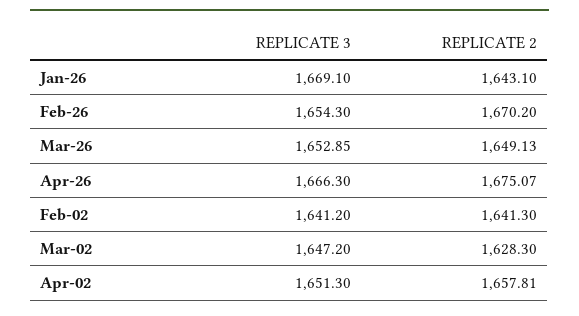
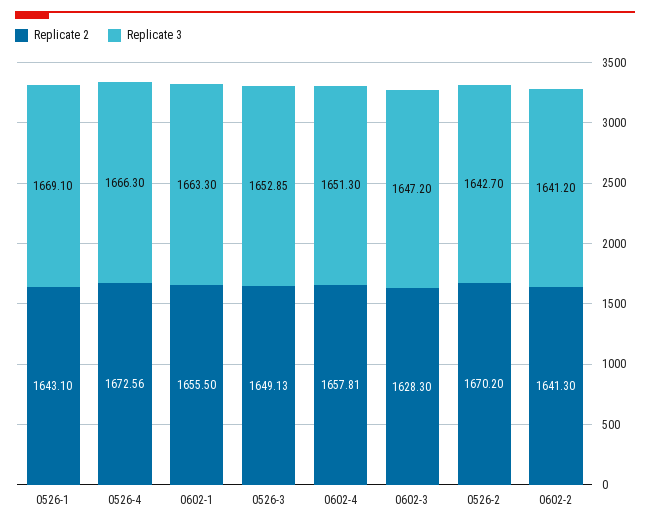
REPLICATE 3, Feb-26: 1654.3 -> 1642.7
REPLICATE 2, Apr-26: 1675.07 -> 1672.56
REPLICATE 2, 0602-1: none -> 1655.5
REPLICATE 3, 0602-1: none -> 1663.3

